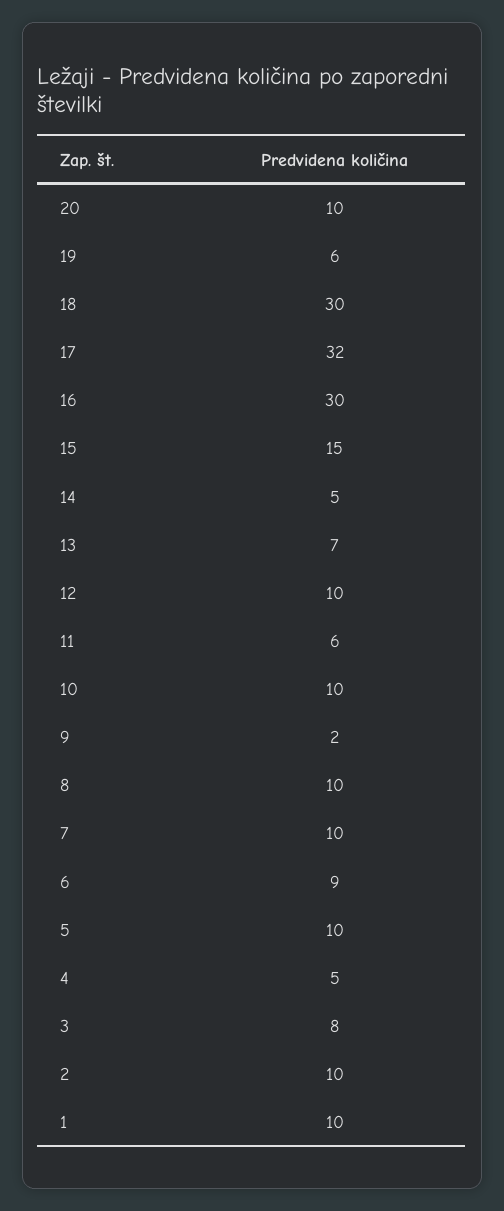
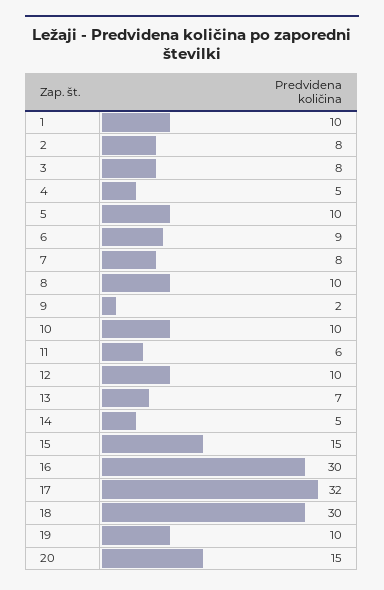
20: 10 -> 15
19: 6 -> 10
7: 10 -> 8
2: 10 -> 8

